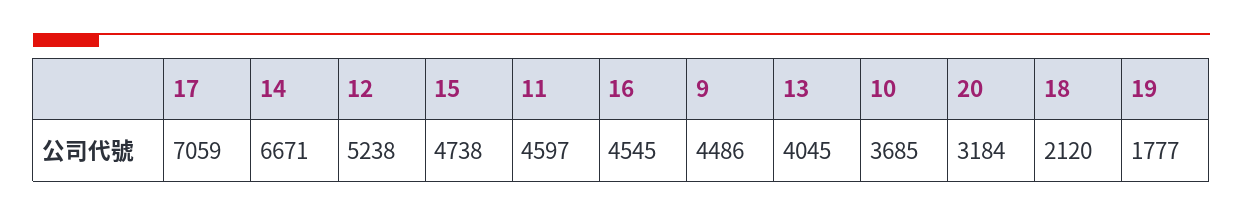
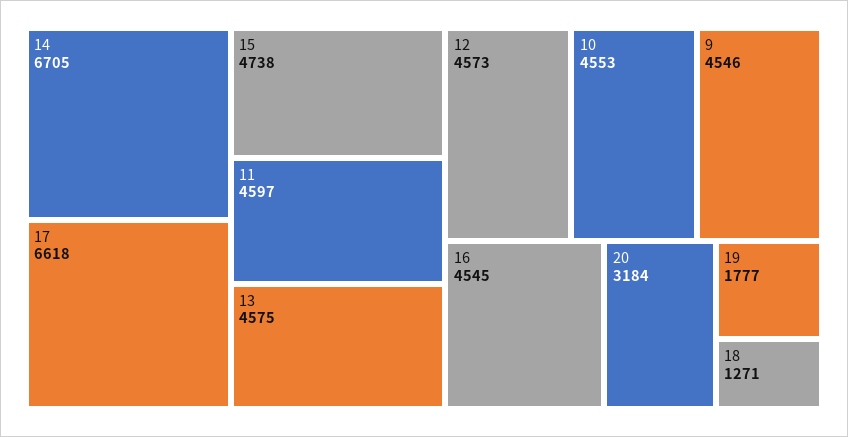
17: 7059 -> 6618
14: 6671 -> 6705
12: 5238 -> 4573
9: 4486 -> 4546
13: 4045 -> 4575
10: 3685 -> 4553
18: 2120 -> 1271

